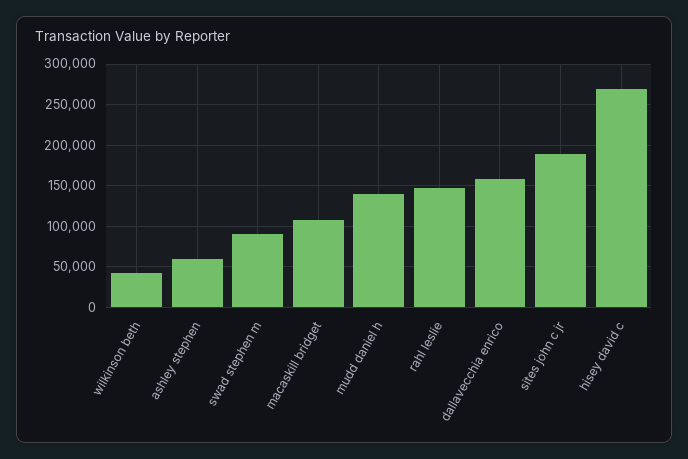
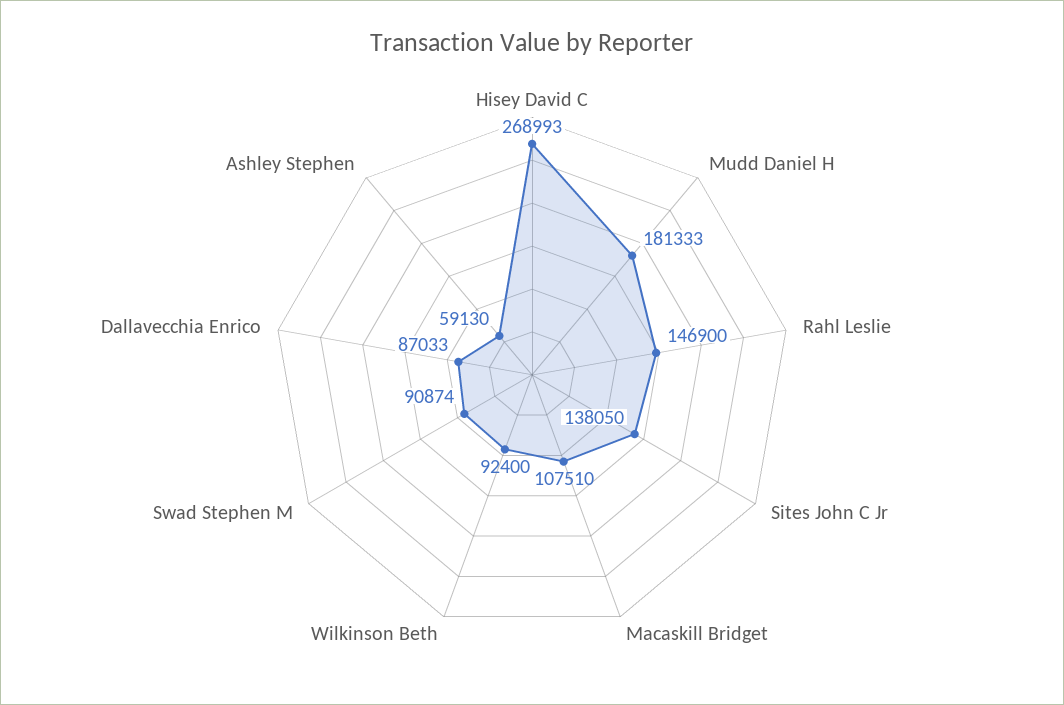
wilkinson beth: 40000 -> 92400
mudd daniel h: 140000 -> 181333
dallavecchia enrico: 160000 -> 87033
sites john c jr: 190000 -> 138050

